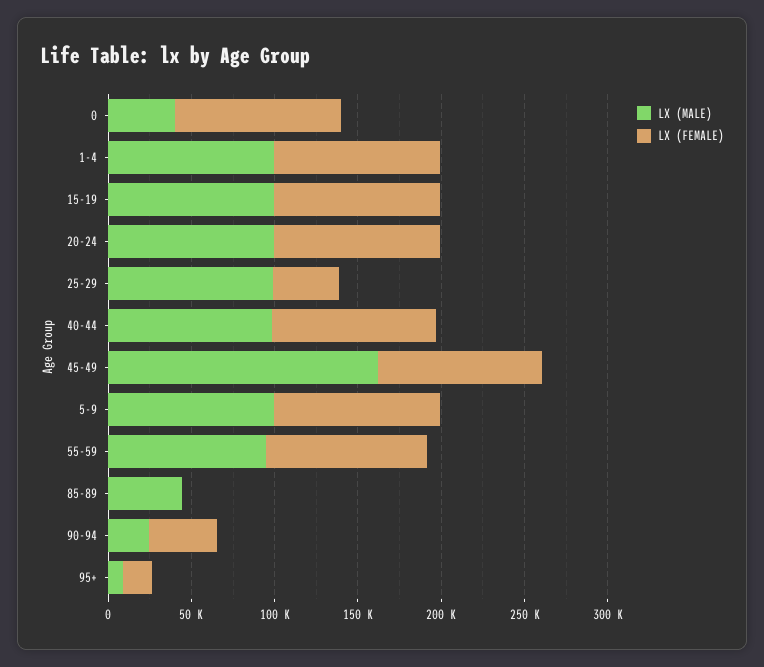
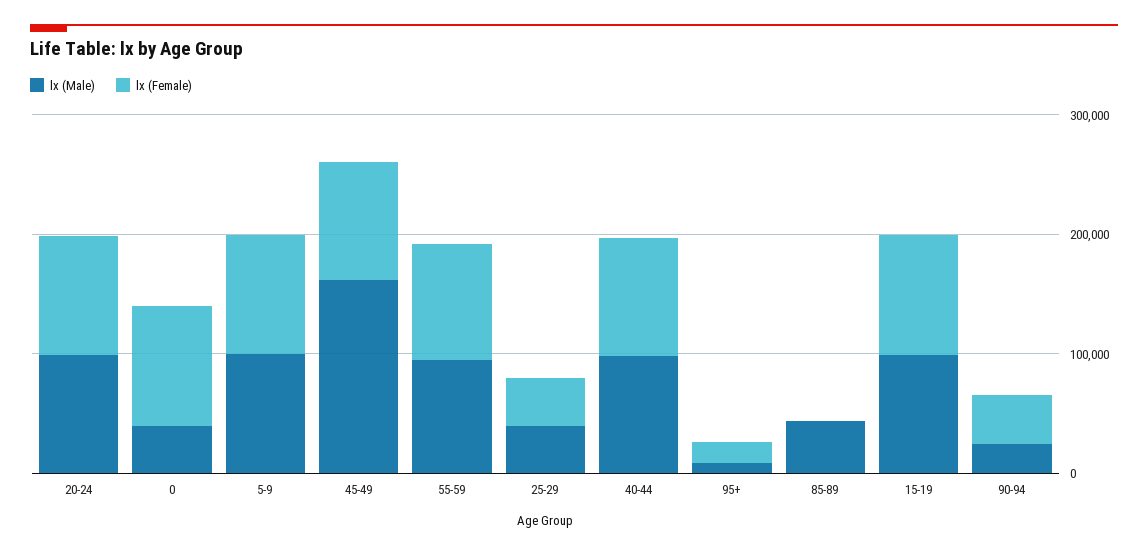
LX (MALE), 1-4: 100000 -> none
LX (FEMALE), 1-4: 100000 -> none
LX (MALE), 25-29: 100000 -> 40000

